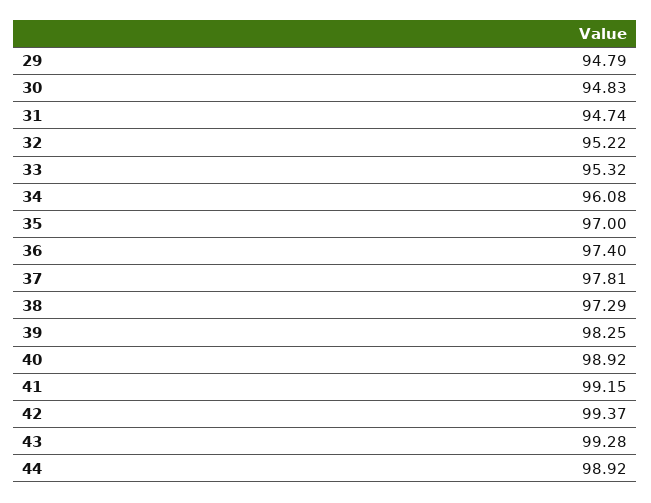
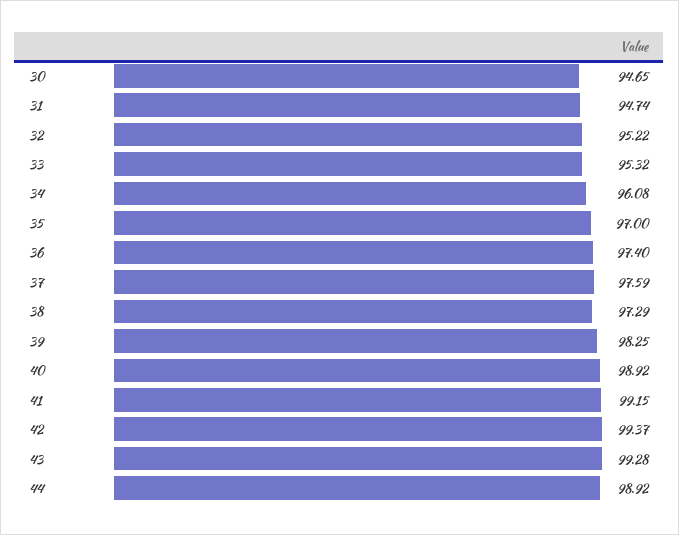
29: 94.79 -> none
30: 94.83 -> 94.65
37: 97.81 -> 97.59

